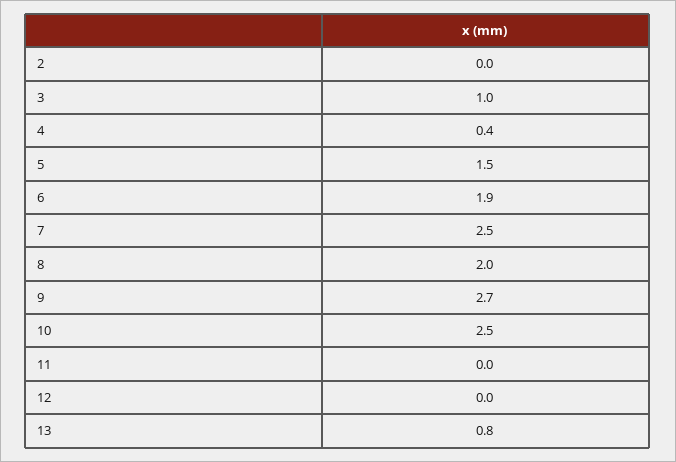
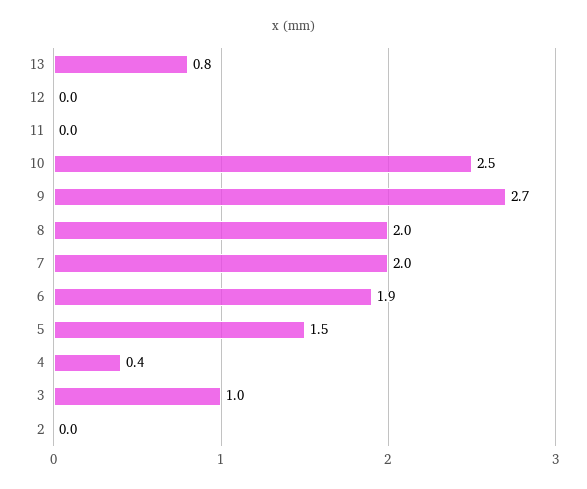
7: 2.5 -> 2

